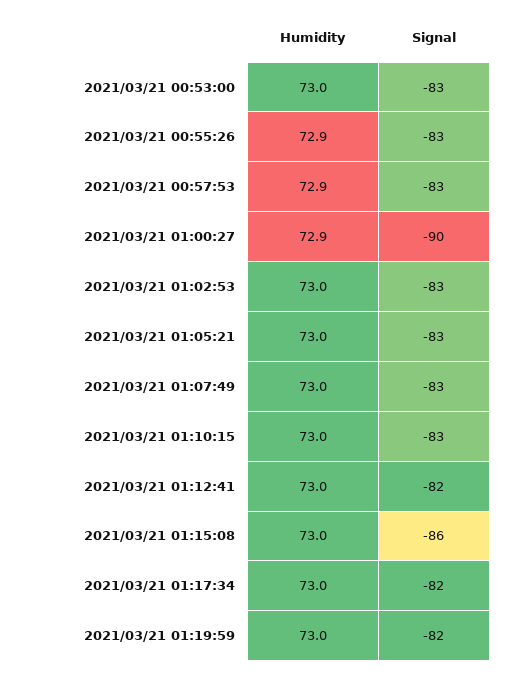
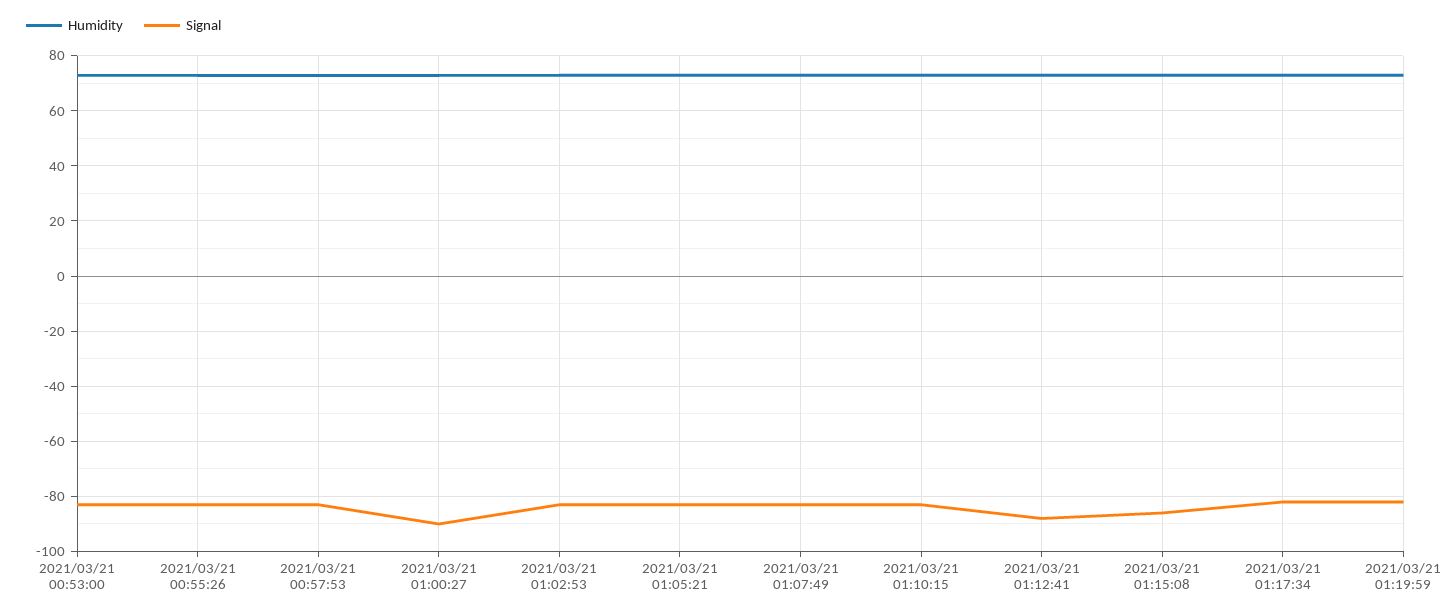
Signal, 2021/03/21 01:12:41: -82 -> -87.5

